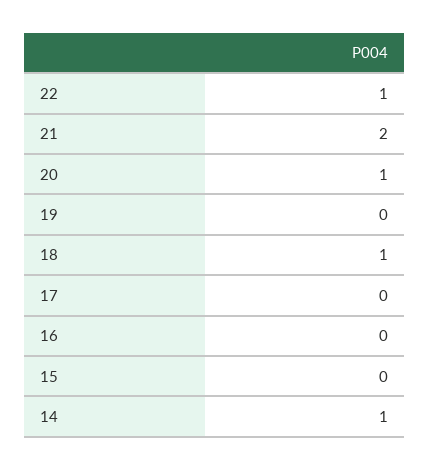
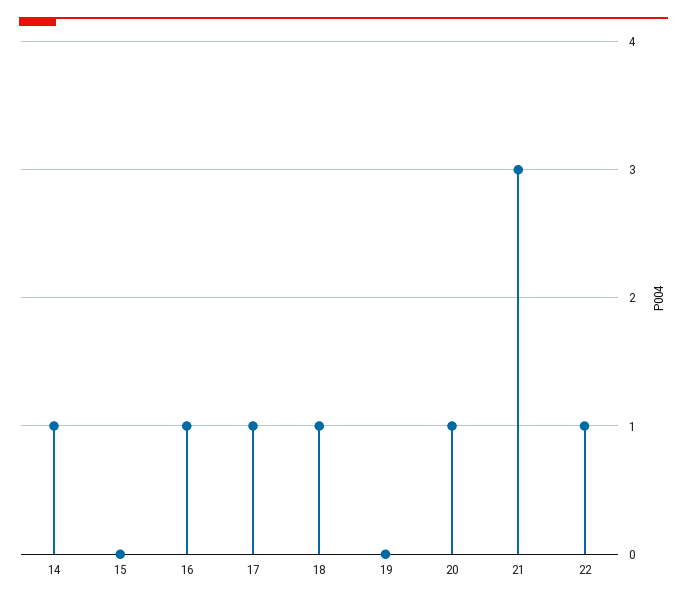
21: 2 -> 3
17: 0 -> 1
16: 0 -> 1

